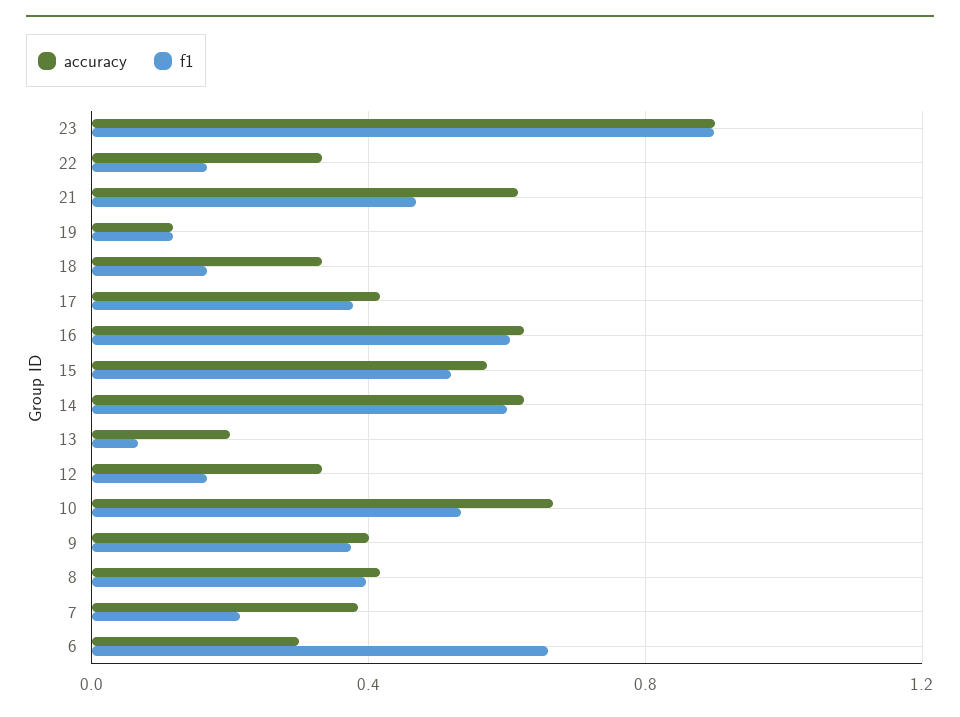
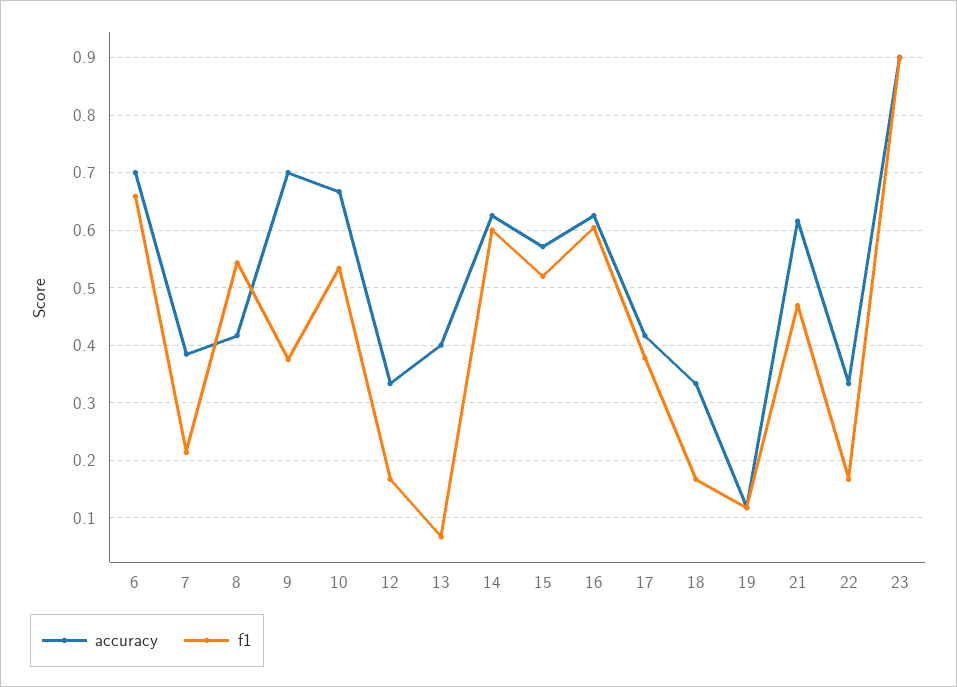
accuracy, 13: 0.2 -> 0.4
accuracy, 9: 0.4 -> 0.7
f1, 8: 0.4 -> 0.54
accuracy, 6: 0.3 -> 0.7

